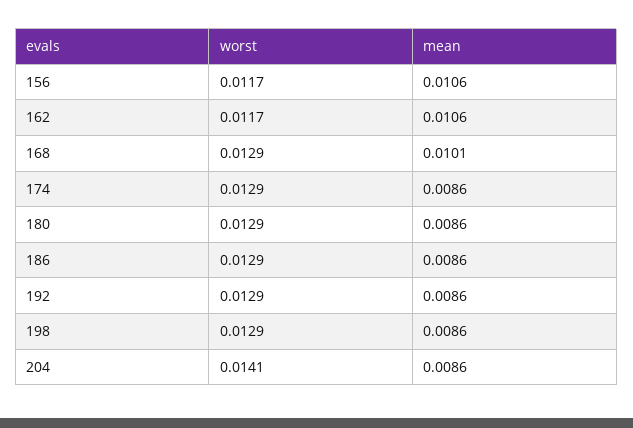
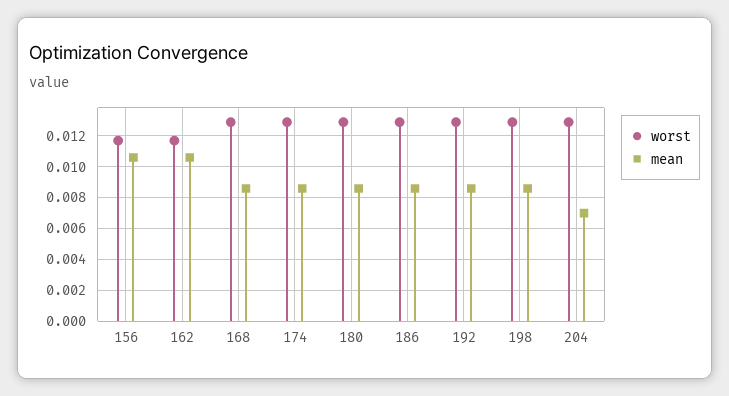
mean, 168: 0.0101 -> 0.0085
worst, 204: 0.0141 -> 0.013
mean, 204: 0.0086 -> 0.007

